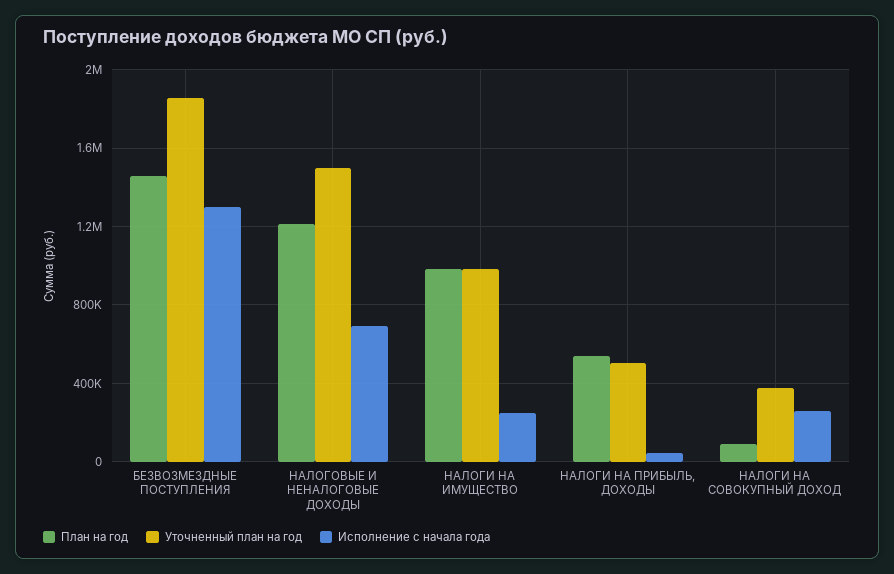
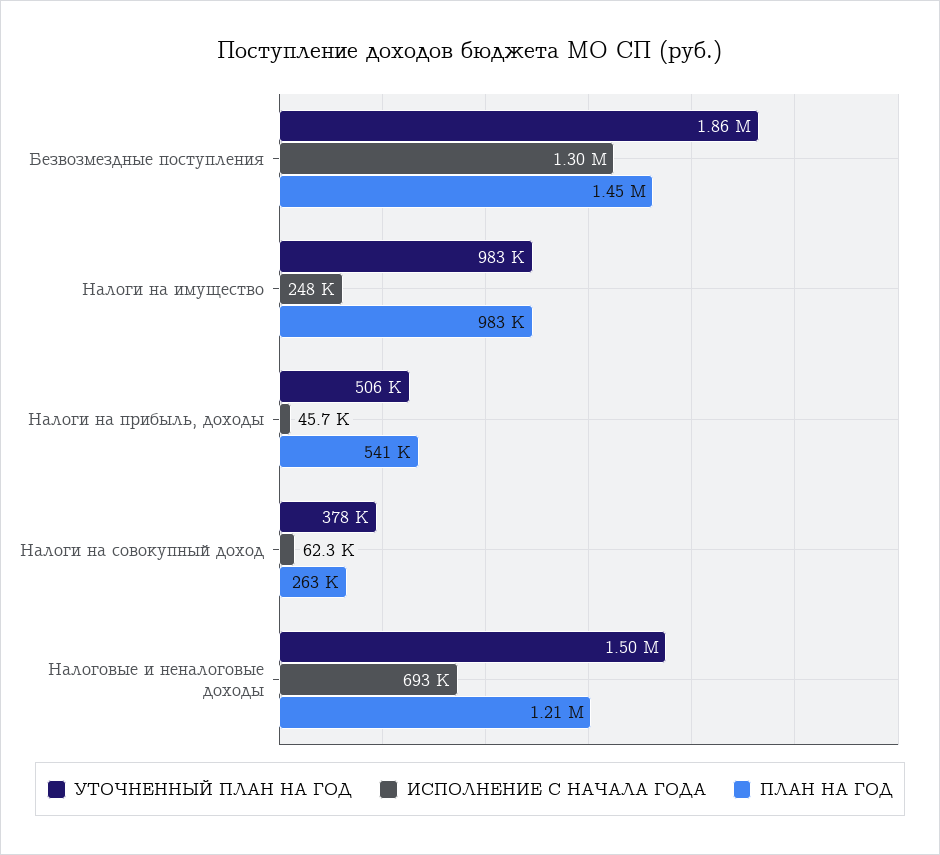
План на год, НАЛОГИ НА СОВОКУПНЫЙ ДОХОД: 100000 -> 263000
Исполнение с начала года, НАЛОГИ НА СОВОКУПНЫЙ ДОХОД: 250000 -> 62300

